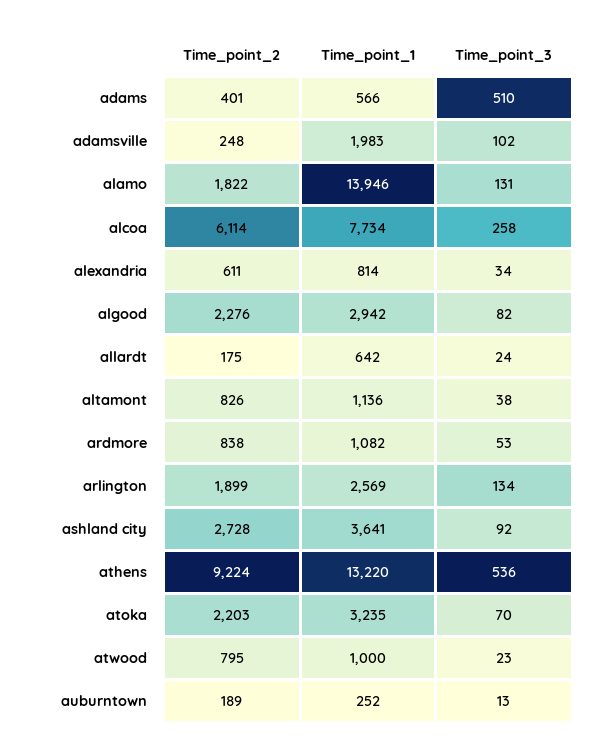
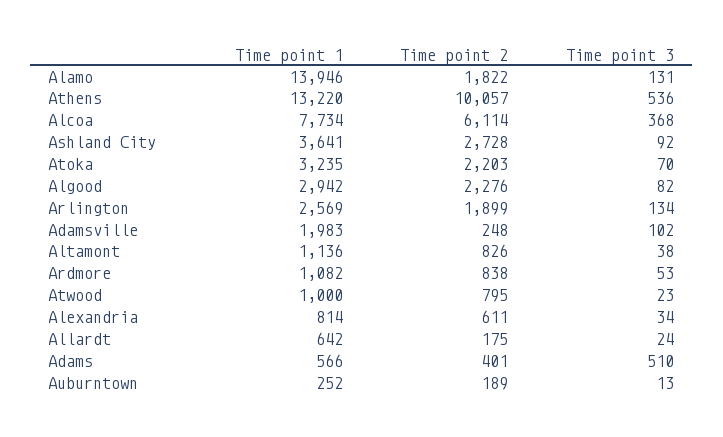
Time_point_3, alcoa: 258 -> 368
Time_point_2, athens: 9224 -> 10057

